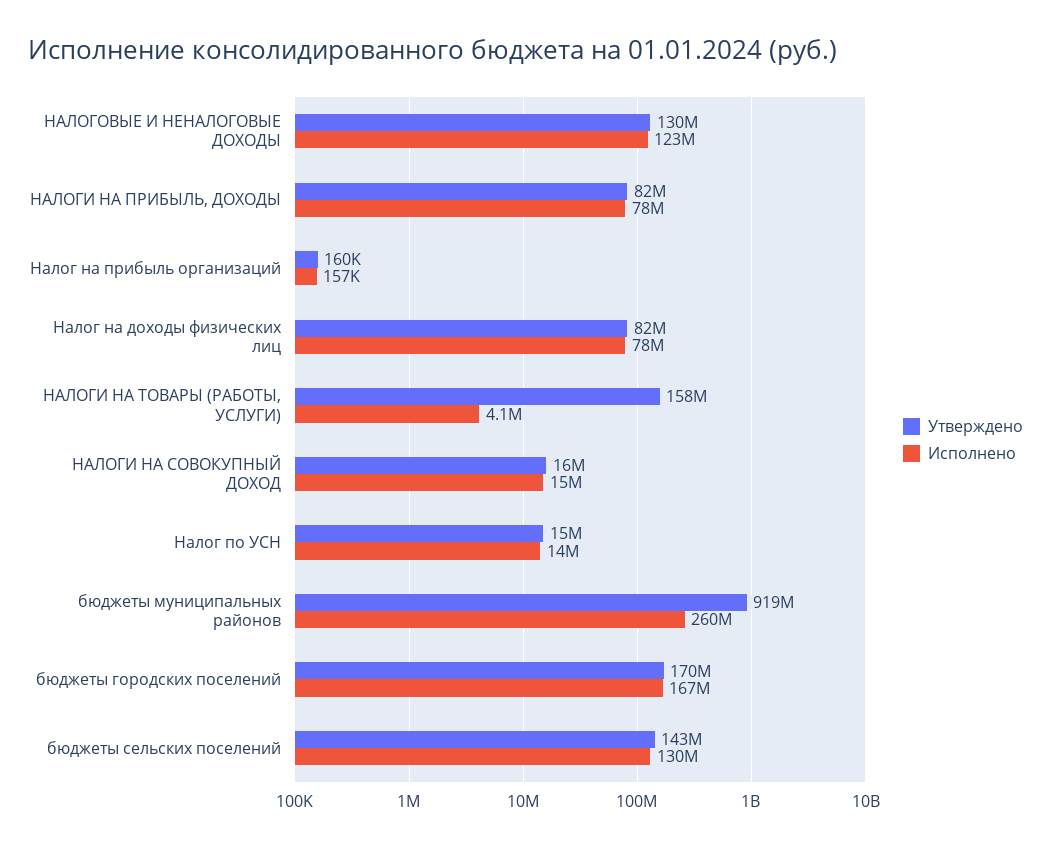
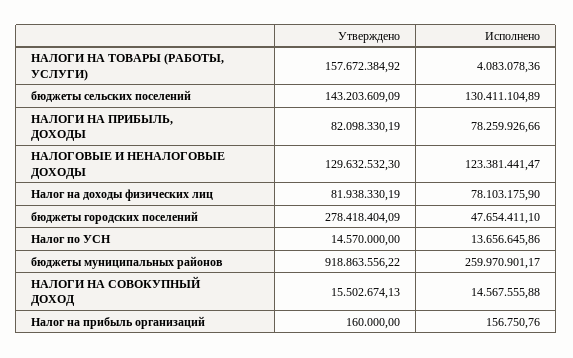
Утверждено, бюджеты городских поселений: 170000000 -> 278418404.09
Исполнено, бюджеты городских поселений: 167000000 -> 47654411.1

